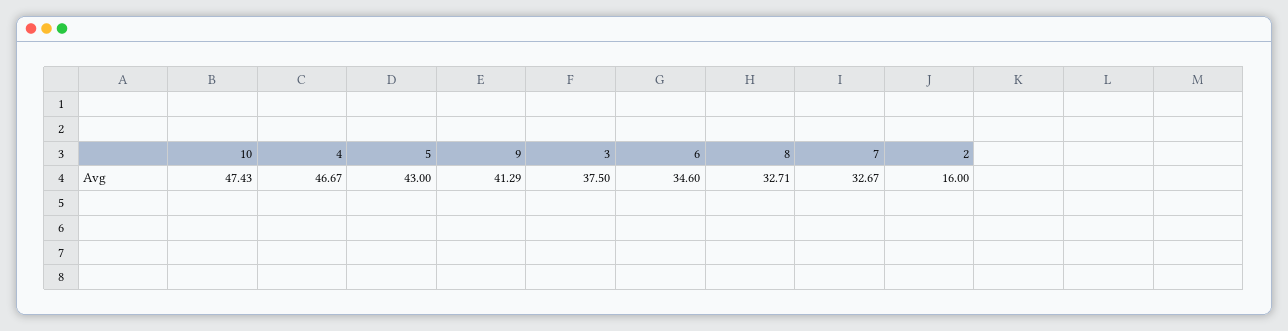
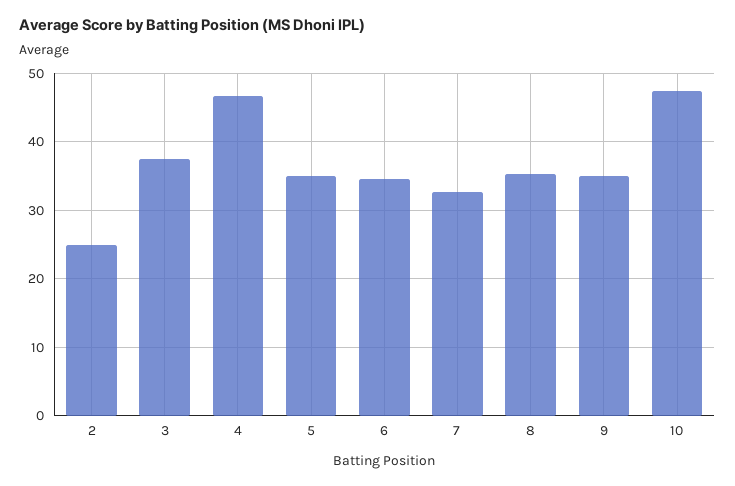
5: 43 -> 35
9: 41.29 -> 35
8: 32.71 -> 35
2: 16 -> 25

